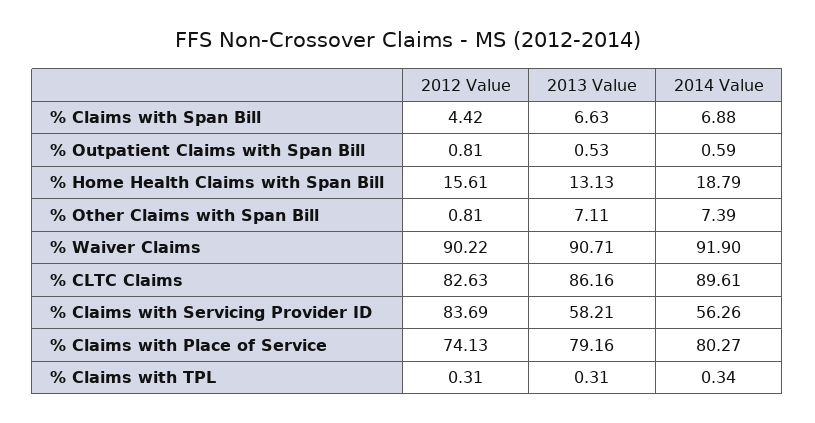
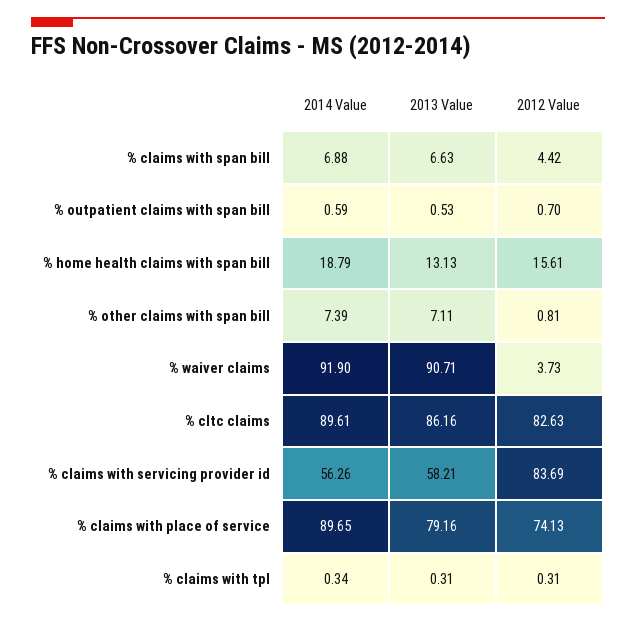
2012 Value, % Outpatient Claims with Span Bill: 0.81 -> 0.7
2012 Value, % Waiver Claims: 90.22 -> 3.73
2014 Value, % Claims with Place of Service: 80.27 -> 89.65

